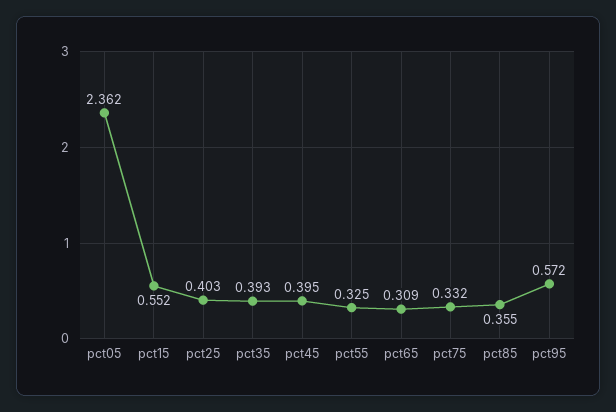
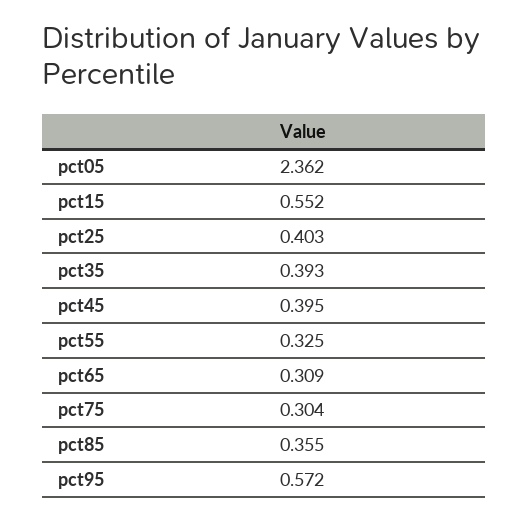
pct75: 0.332 -> 0.304

